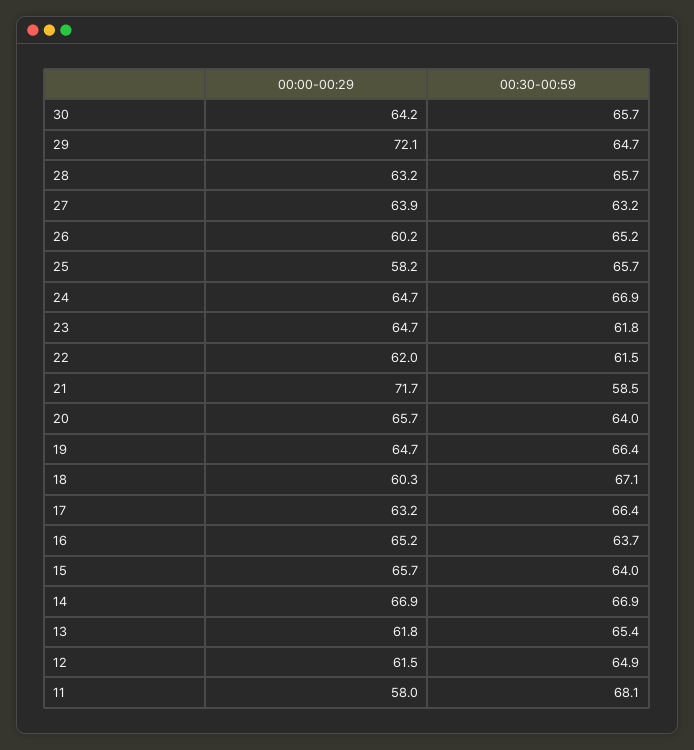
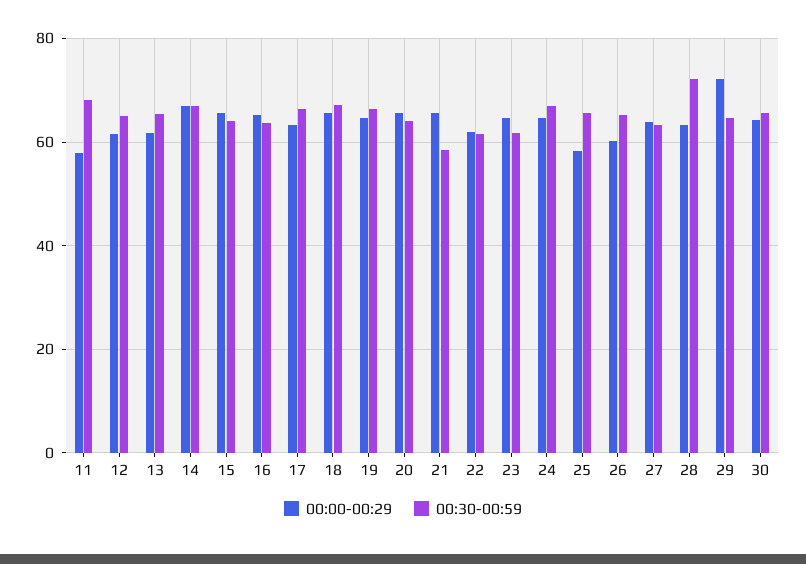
00:30-00:59, 28: 65.7 -> 72
00:00-00:29, 21: 71.7 -> 66
00:00-00:29, 18: 60.3 -> 66

